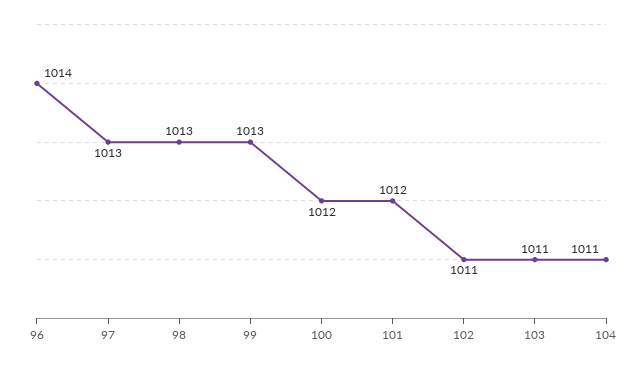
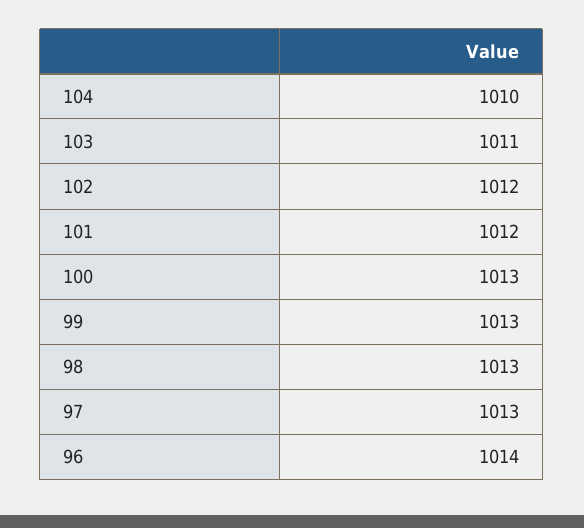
100: 1012 -> 1013
102: 1011 -> 1012
104: 1011 -> 1010

